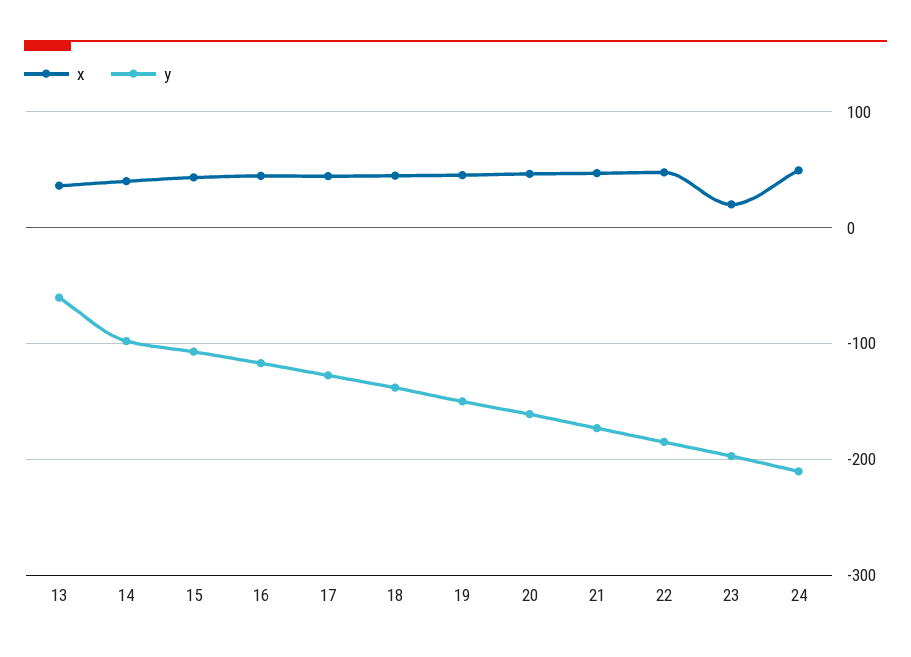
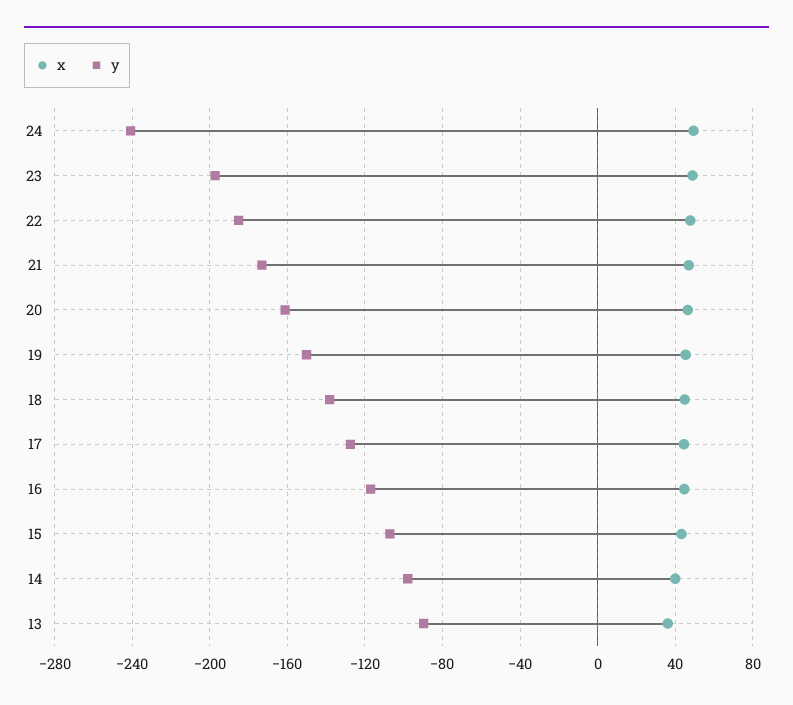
y, 13: -60 -> -90
x, 23: 20 -> 50
y, 24: -210 -> -240

